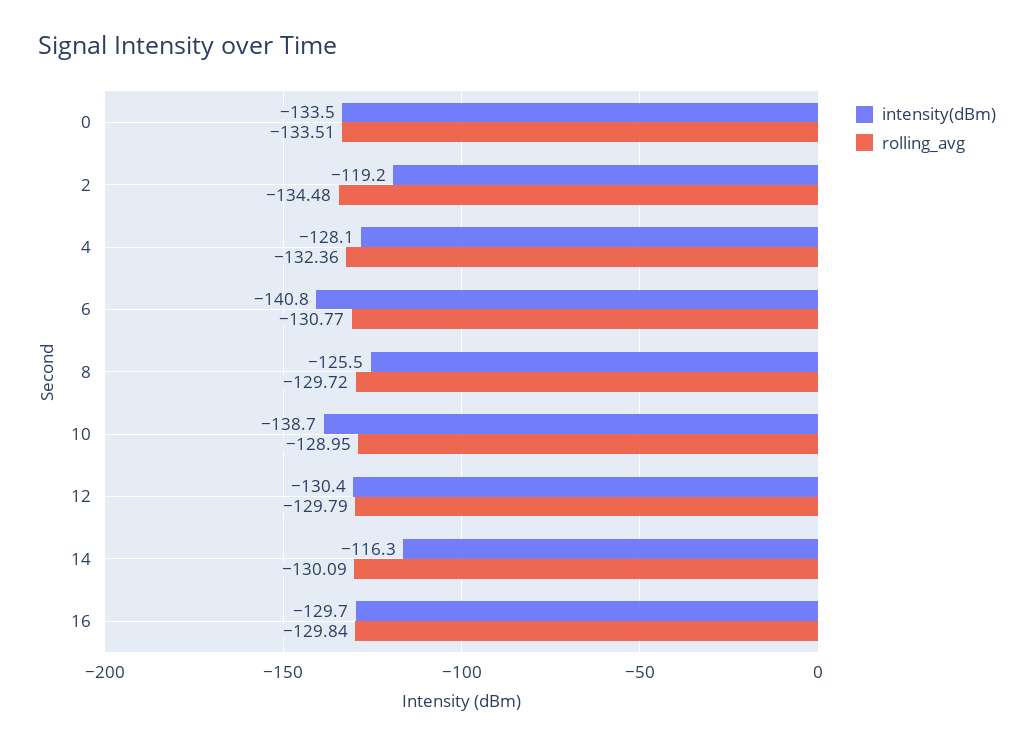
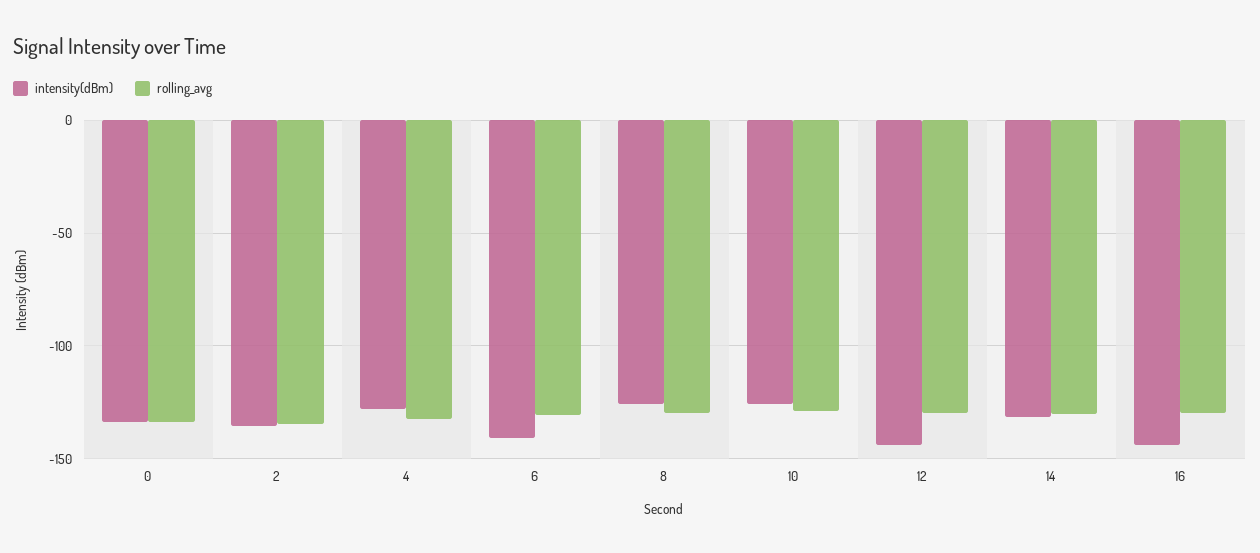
intensity(dBm), 2: -119.2 -> -135
intensity(dBm), 10: -138.7 -> -125
intensity(dBm), 12: -130.4 -> -145
intensity(dBm), 14: -116.3 -> -130
intensity(dBm), 16: -129.7 -> -145

